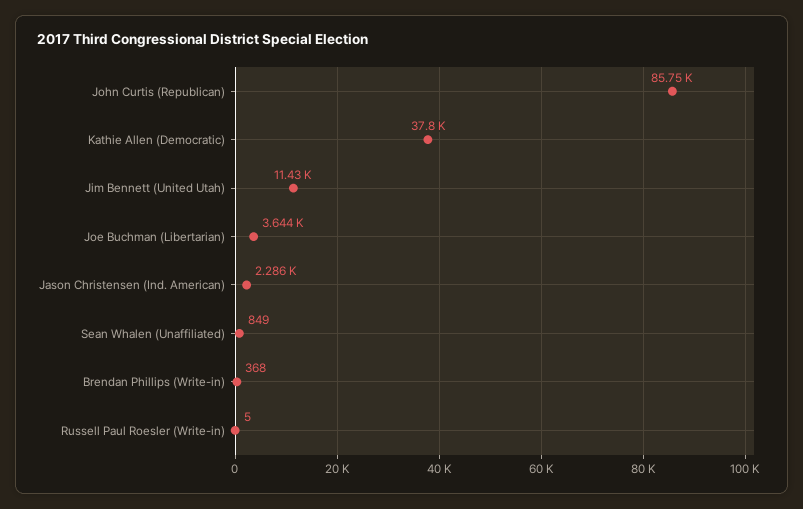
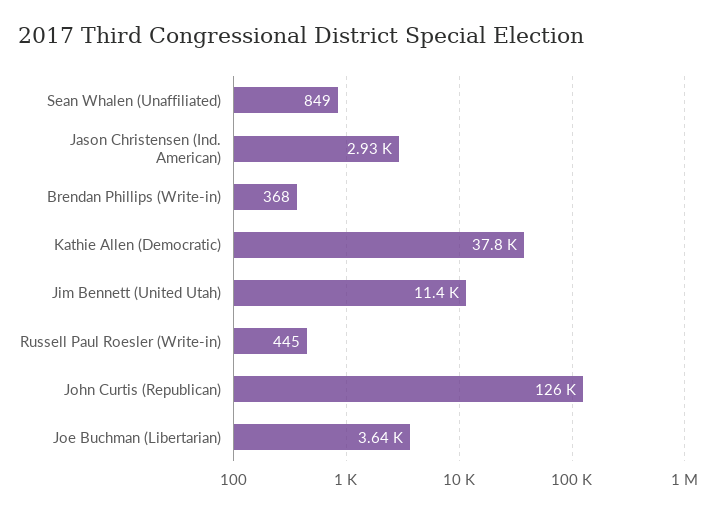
John Curtis (Republican): 85750 -> 126000
Jason Christensen (Ind. American): 2286 -> 2930
Russell Paul Roesler (Write-in): 5 -> 445

